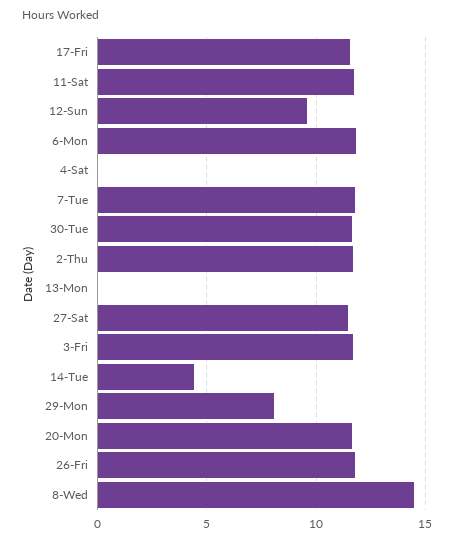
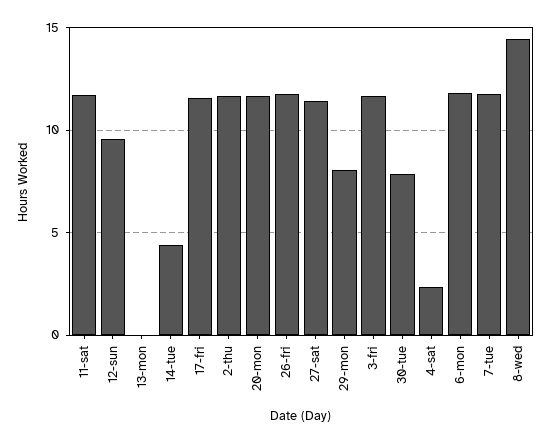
4-Sat: 0 -> 2.5
30-Tue: 11.5 -> 8

